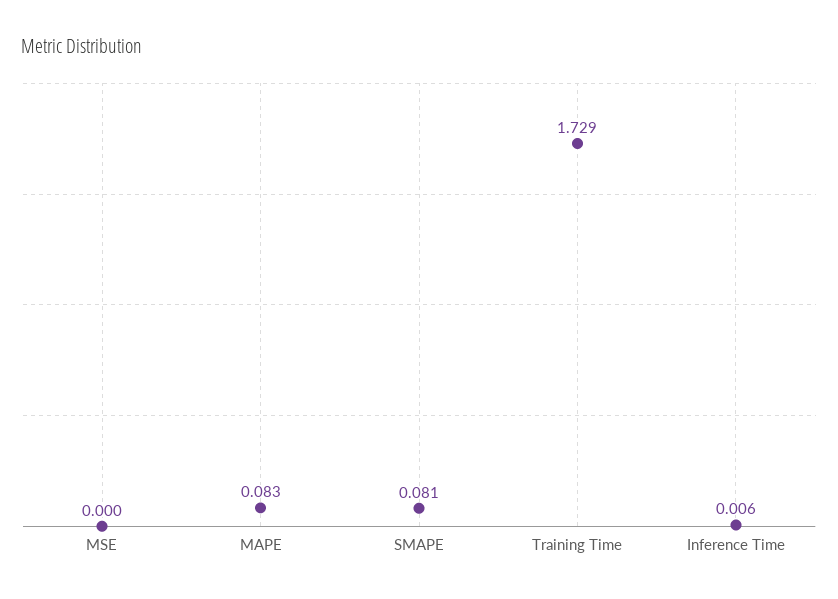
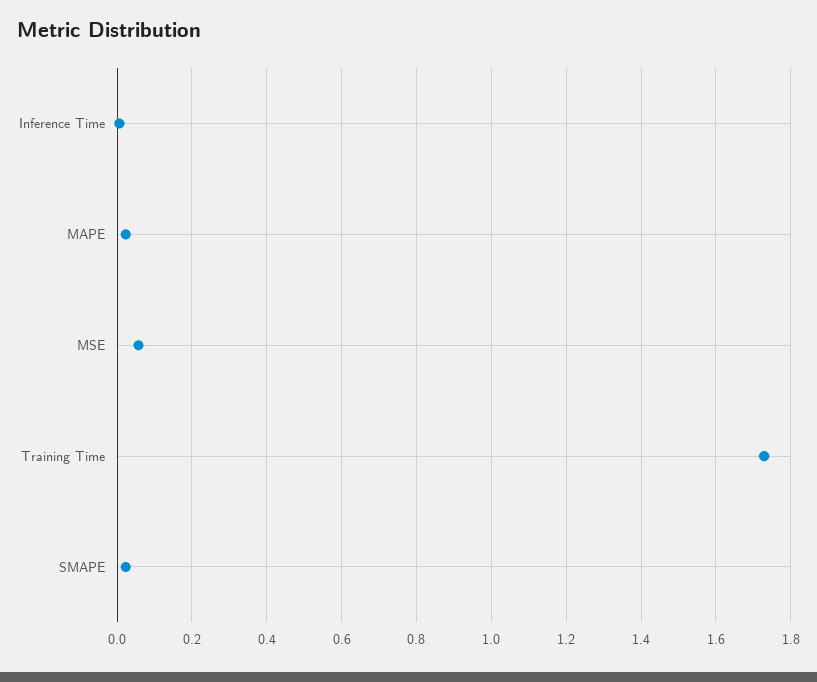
MSE: 0 -> 0.06
MAPE: 0.083 -> 0.02
SMAPE: 0.081 -> 0.02

